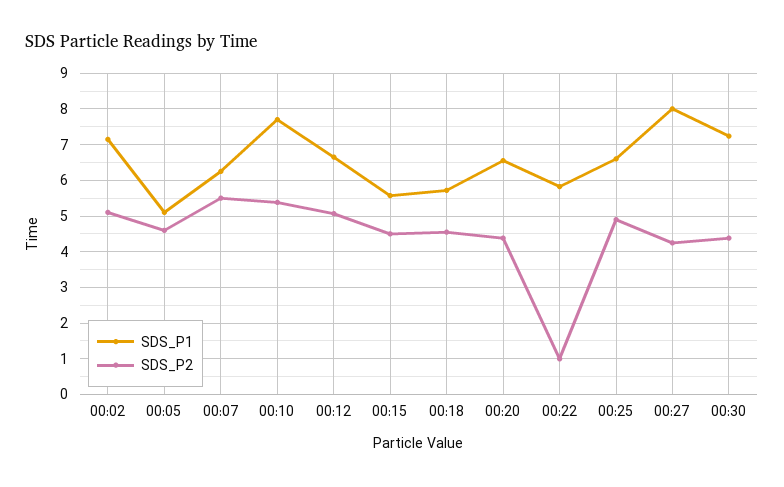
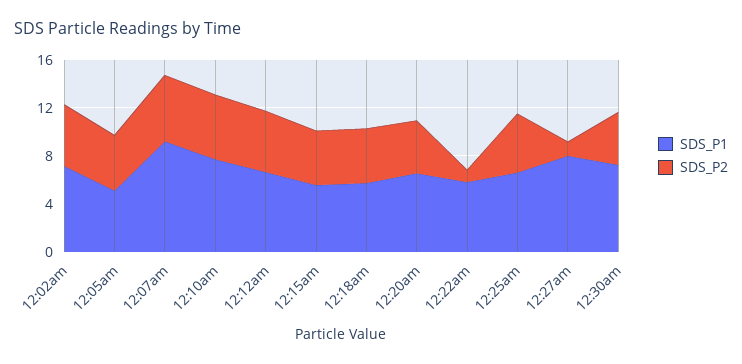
SDS_P1, 00:07: 6.2 -> 9
SDS_P2, 00:27: 4.2 -> 1

